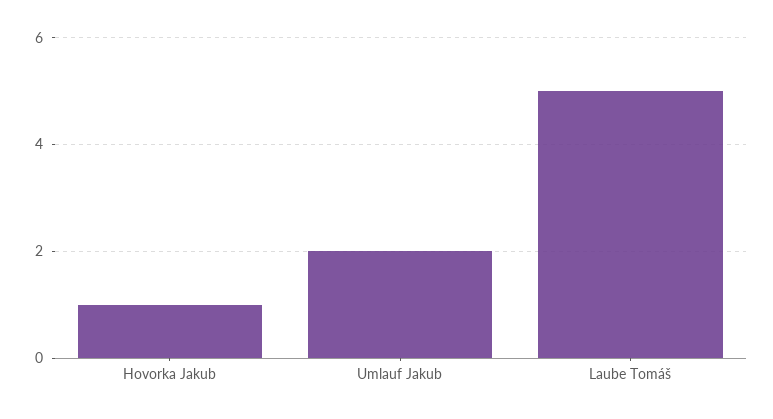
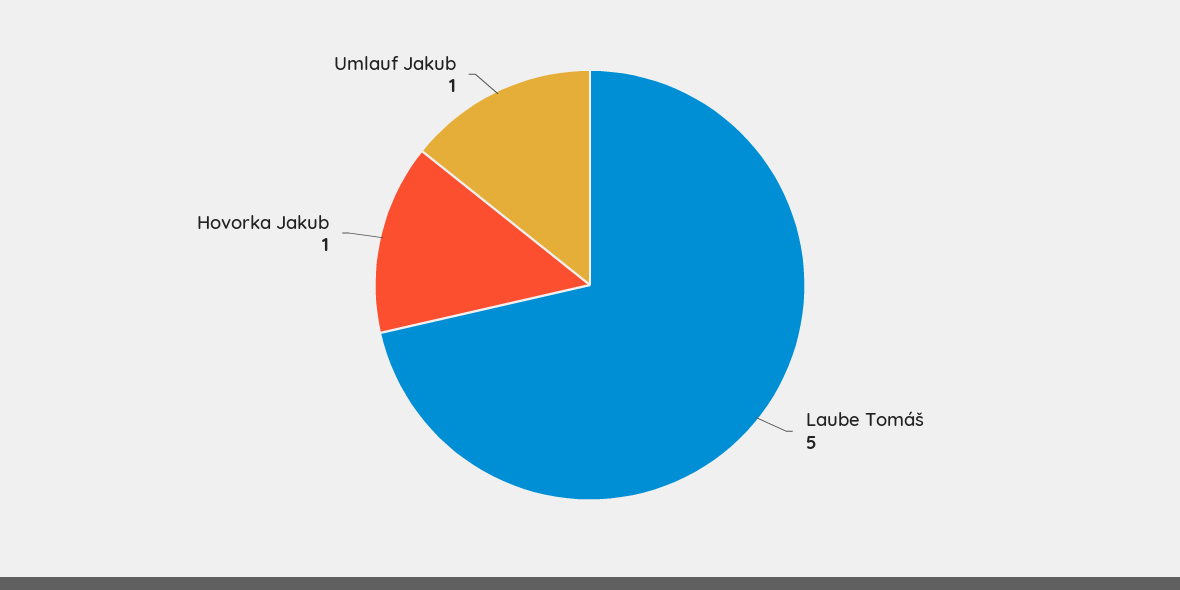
Umlauf Jakub: 2 -> 1

